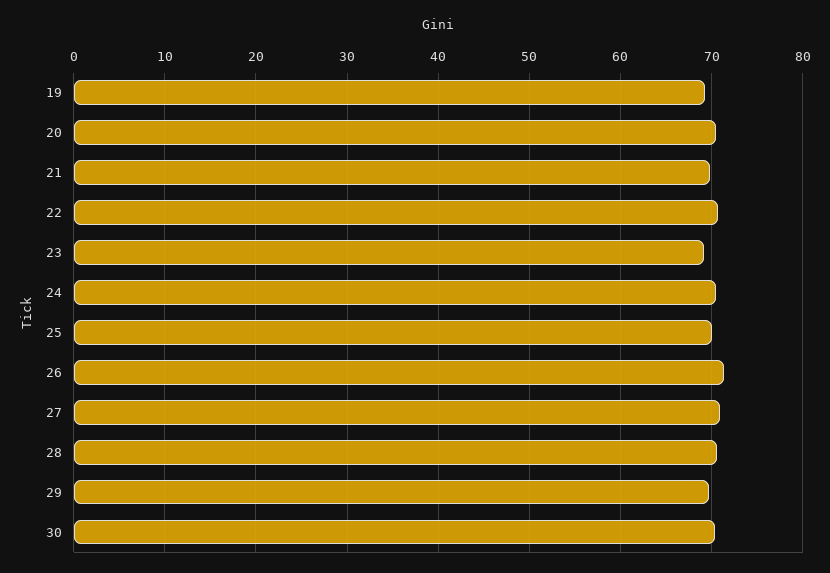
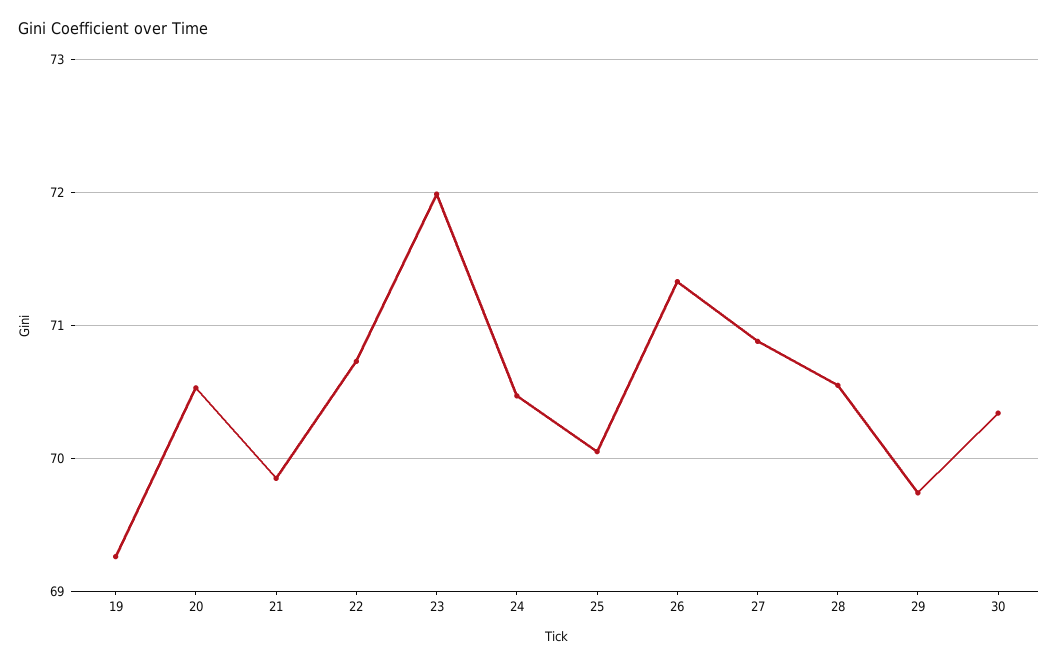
23: 69 -> 72

